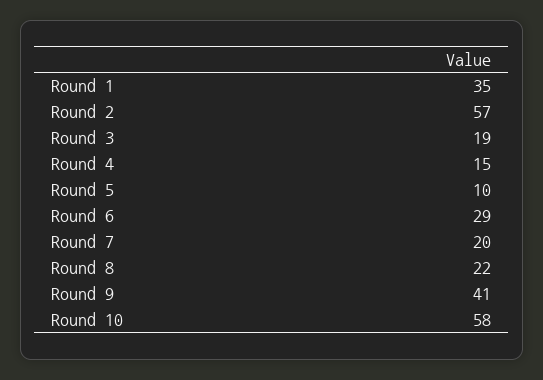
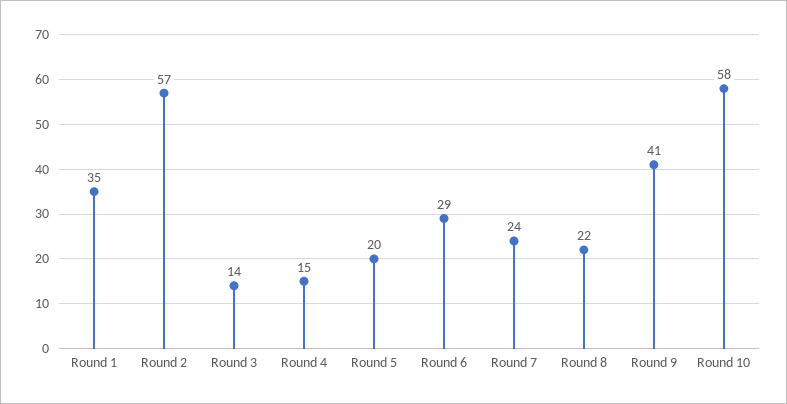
Round 3: 19 -> 14
Round 5: 10 -> 20
Round 7: 20 -> 24

